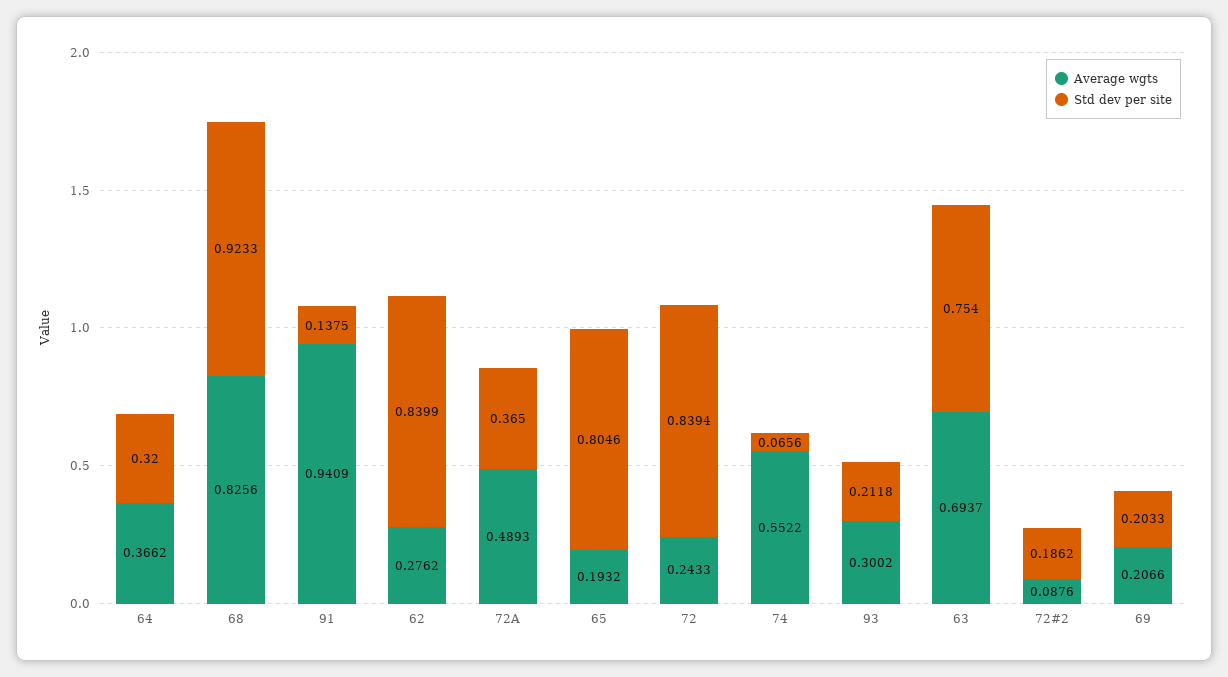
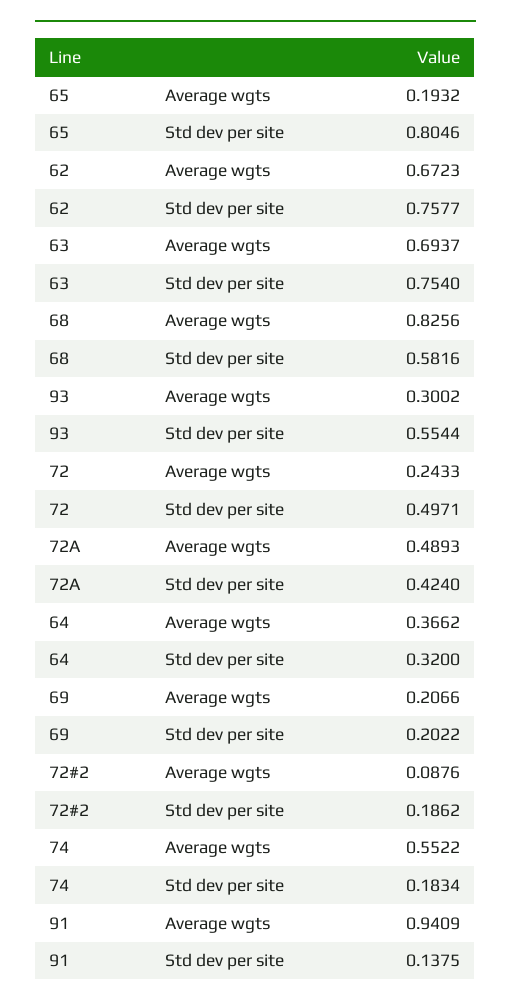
Std dev per site, 68: 0.9233 -> 0.5816
Average wgts, 62: 0.2762 -> 0.6723
Std dev per site, 62: 0.8399 -> 0.7577
Std dev per site, 72A: 0.365 -> 0.424
Std dev per site, 72: 0.8394 -> 0.4971
Std dev per site, 74: 0.0656 -> 0.1834
Std dev per site, 93: 0.2118 -> 0.5544
Std dev per site, 69: 0.2033 -> 0.2022

